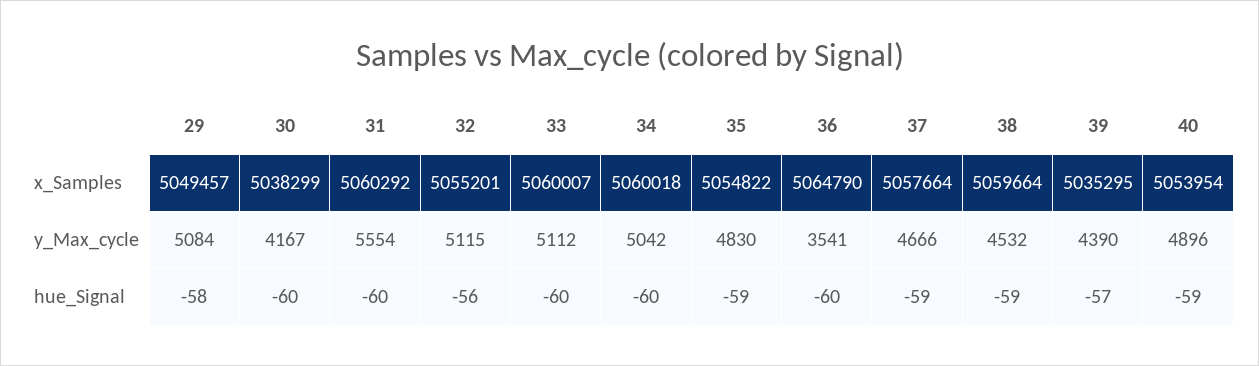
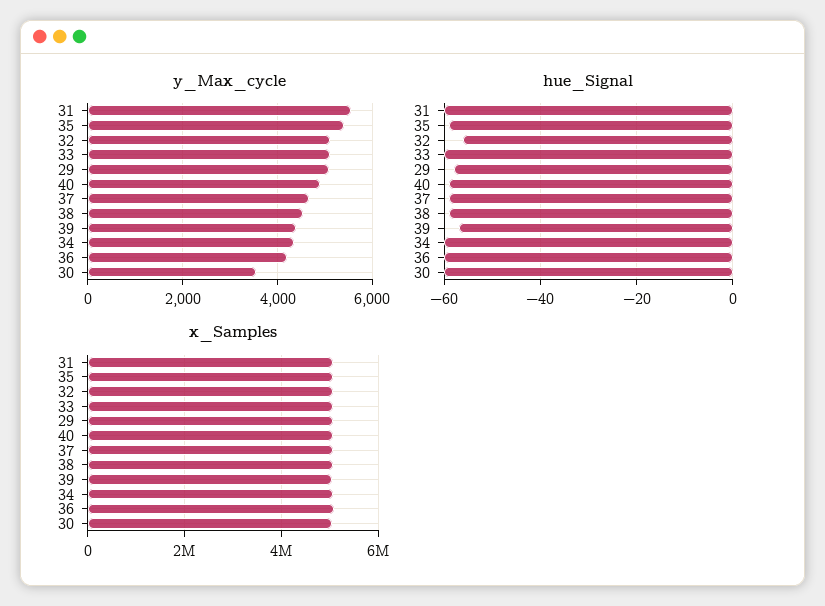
y_Max_cycle, 30: 4167 -> 3600
y_Max_cycle, 34: 5042 -> 4400
y_Max_cycle, 35: 4830 -> 5400
y_Max_cycle, 36: 3541 -> 4200

